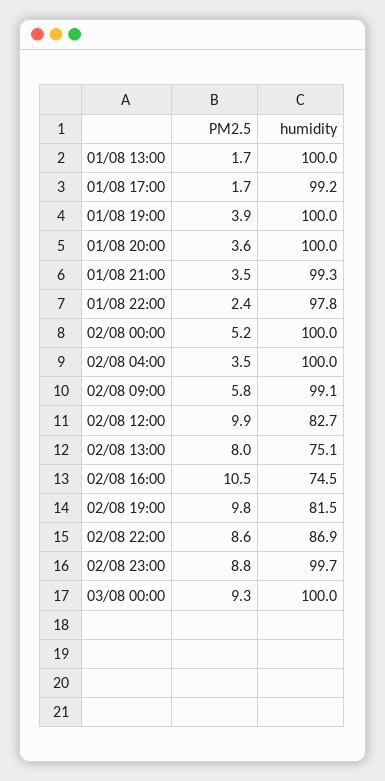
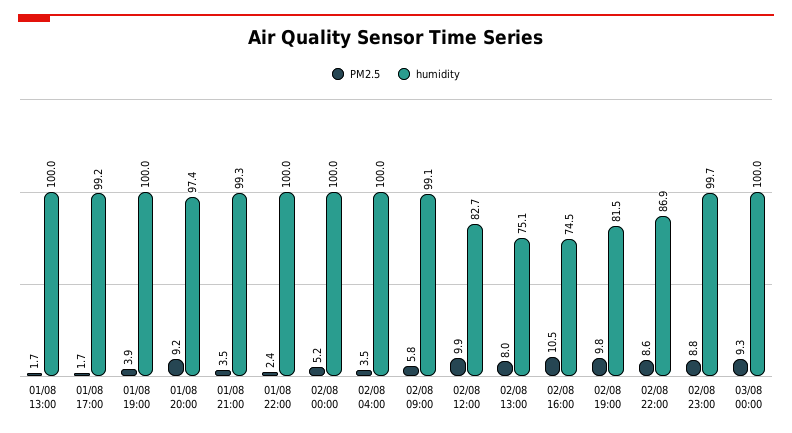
PM2.5, 01/08 20:00: 3.6 -> 9.2
humidity, 01/08 20:00: 100 -> 97.4
humidity, 01/08 22:00: 97.8 -> 100

